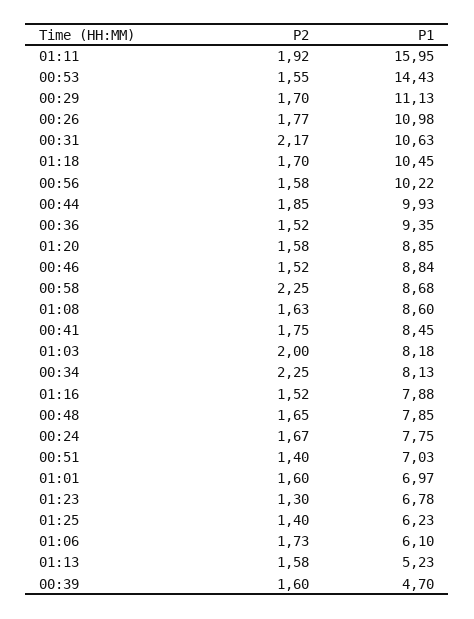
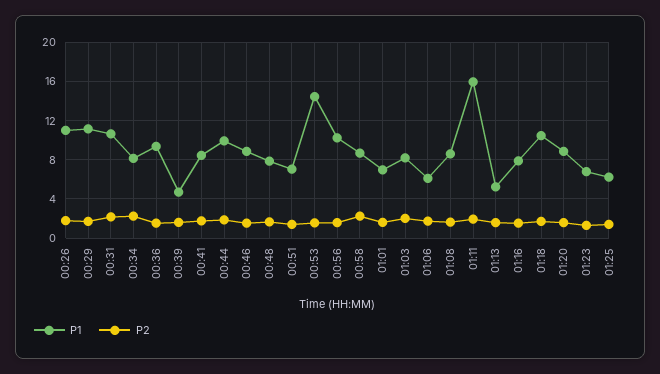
P2, 00:24: 1.67 -> none
P1, 00:24: 7.75 -> none

